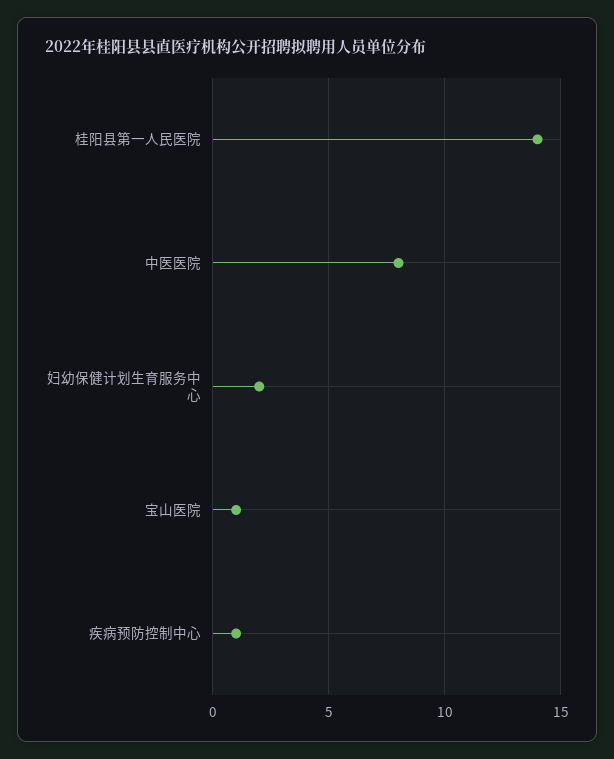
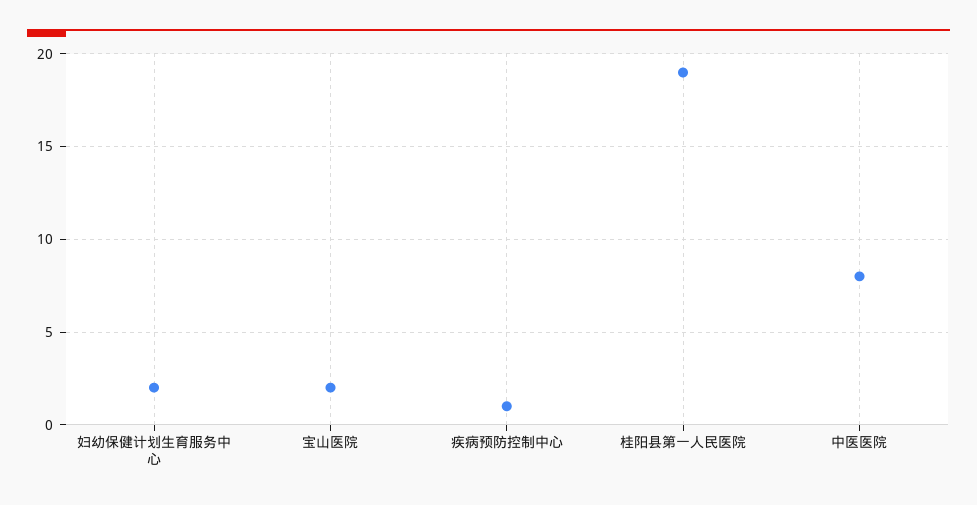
桂阳县第一人民医院: 14 -> 19
宝山医院: 1 -> 2

